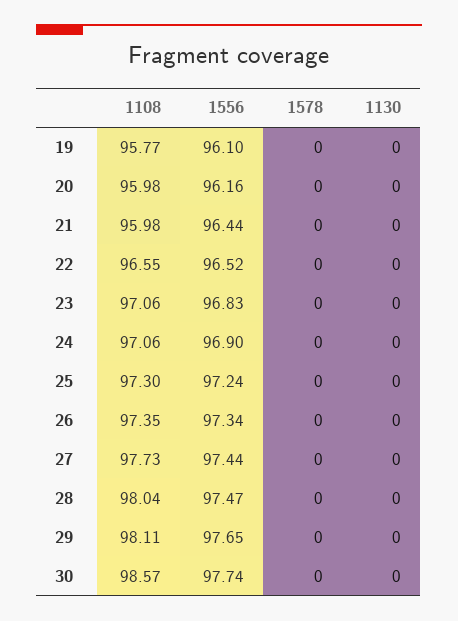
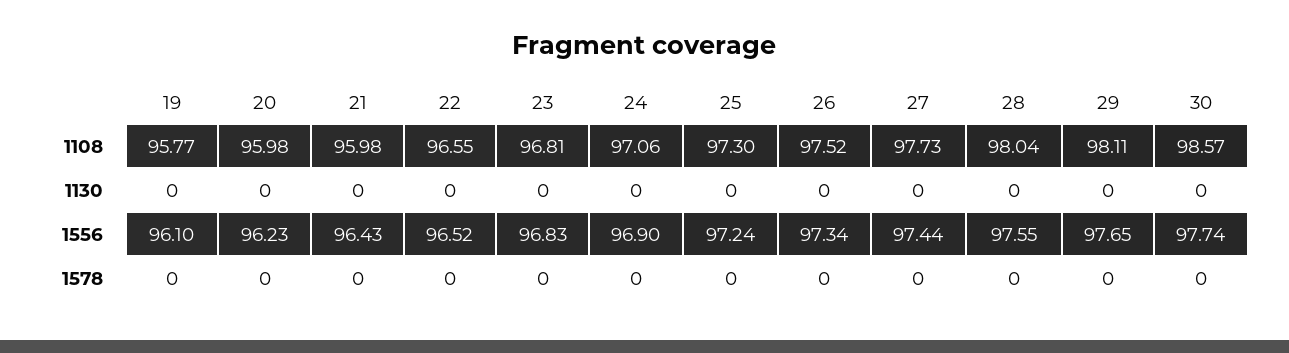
1556, 20: 96.16 -> 96.23
1556, 21: 96.44 -> 96.43
1108, 23: 97.06 -> 96.81
1108, 26: 97.35 -> 97.52
1556, 28: 97.47 -> 97.55

